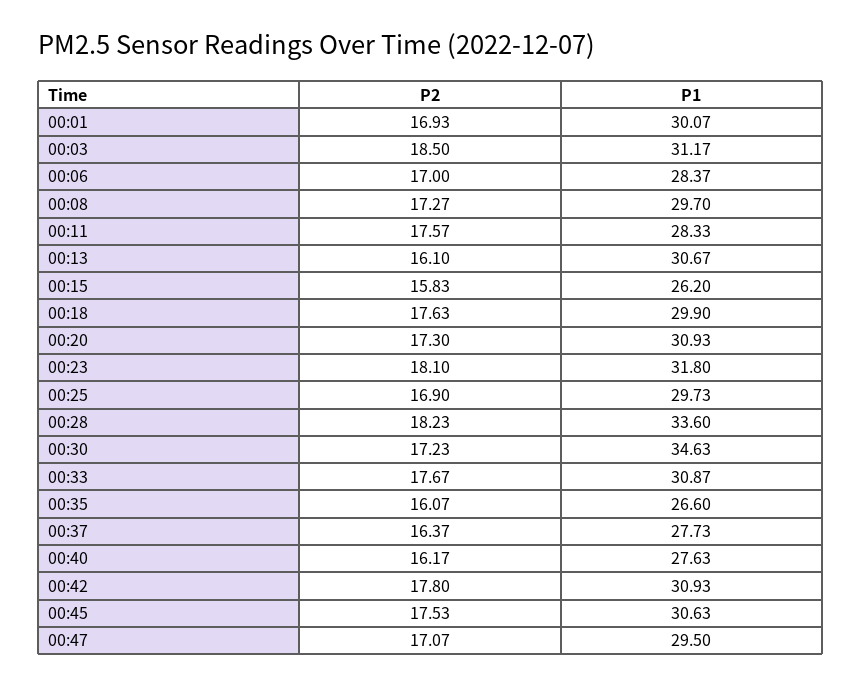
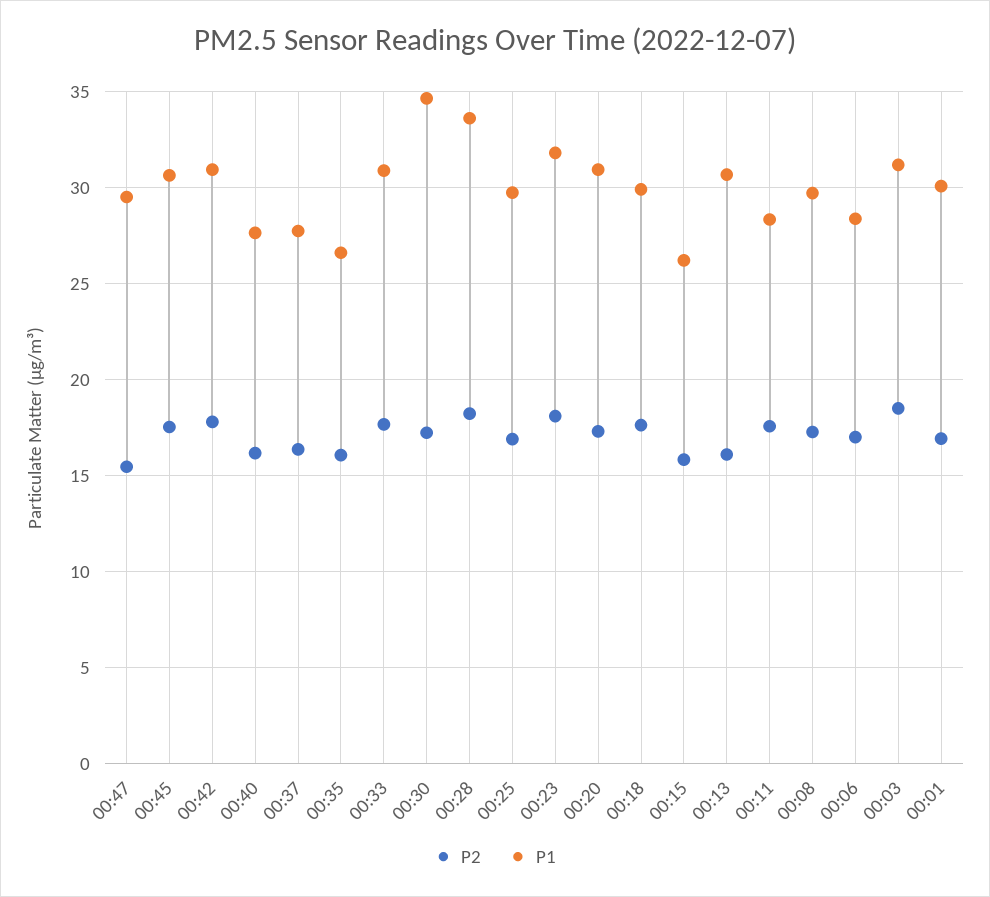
P2, 00:47: 17.07 -> 15.5

